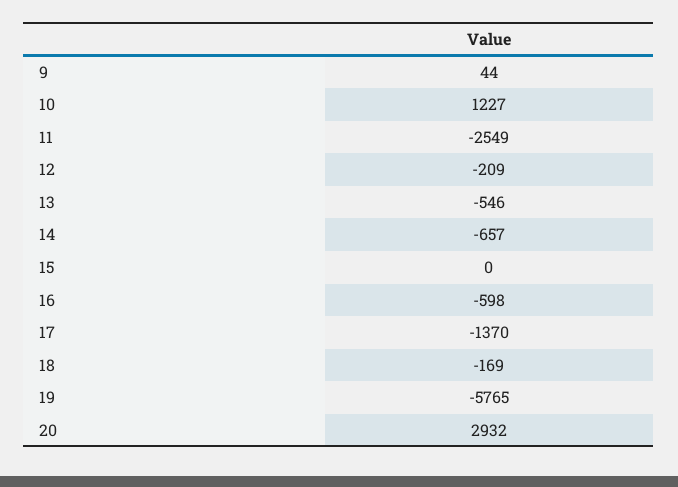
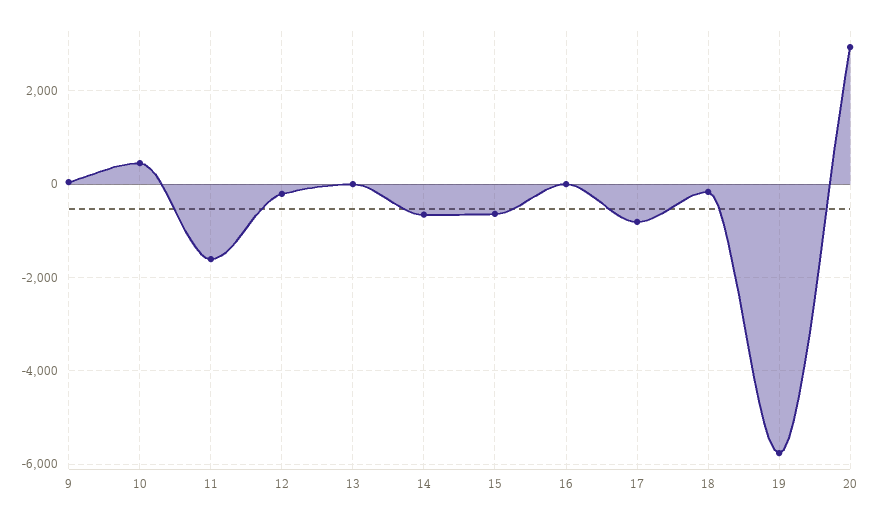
10: 1227 -> 400
11: -2549 -> -1600
13: -546 -> 0
15: 0 -> -600
16: -598 -> 0
17: -1370 -> -800

